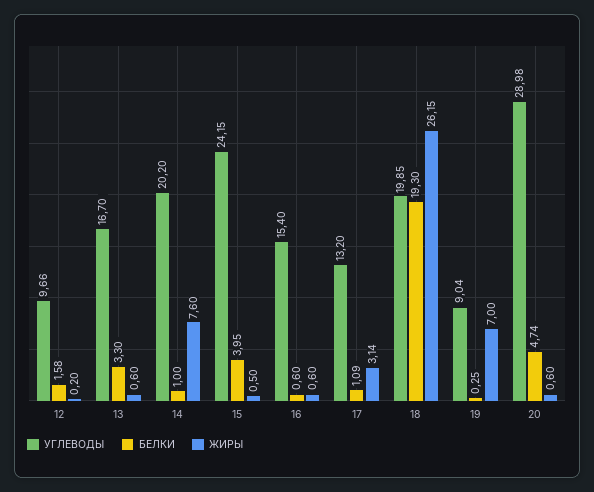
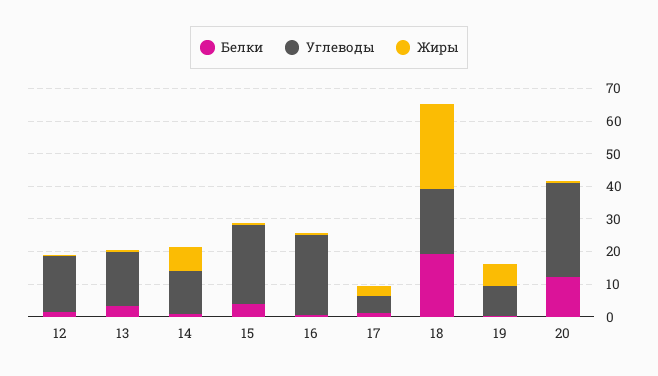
УГЛЕВОДЫ, 12: 9.66 -> 17.5
УГЛЕВОДЫ, 14: 20.2 -> 12.5
УГЛЕВОДЫ, 16: 15.4 -> 25
УГЛЕВОДЫ, 17: 13.2 -> 5
БЕЛКИ, 20: 4.74 -> 12.5

